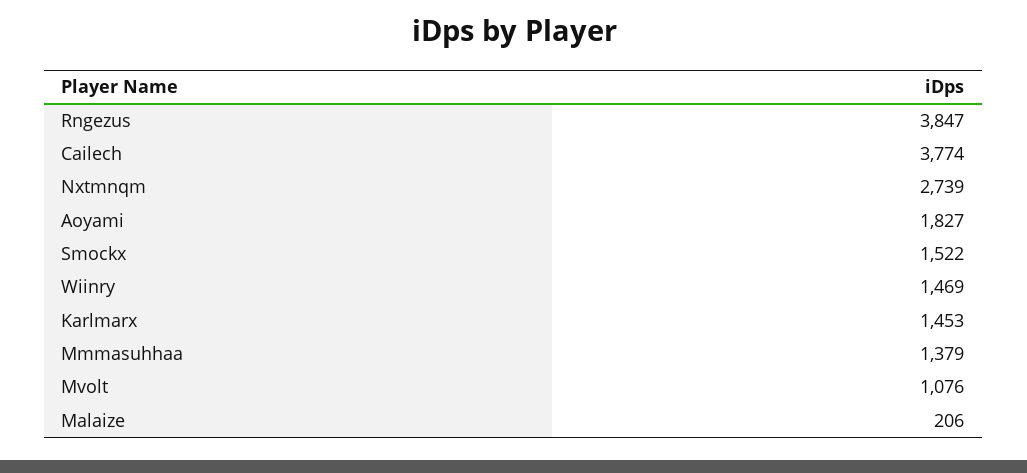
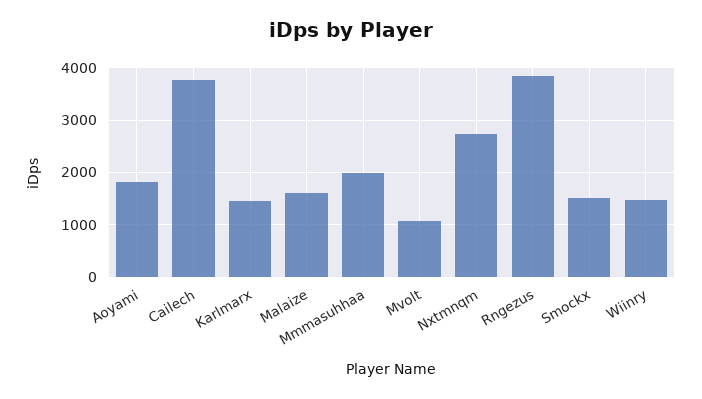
Mmmasuhhaa: 1379 -> 2000
Malaize: 206 -> 1600

